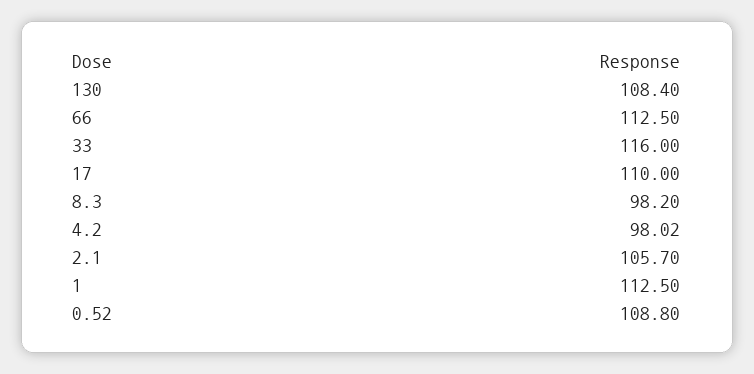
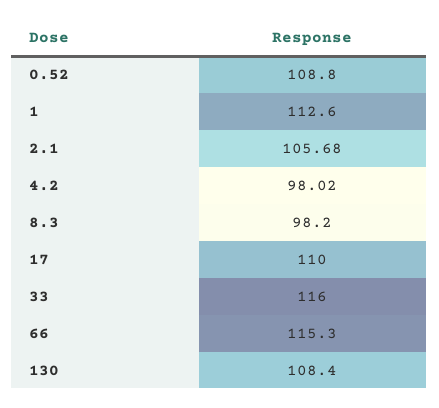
66: 112.5 -> 115.3
2.1: 105.7 -> 105.68
1: 112.5 -> 112.6

